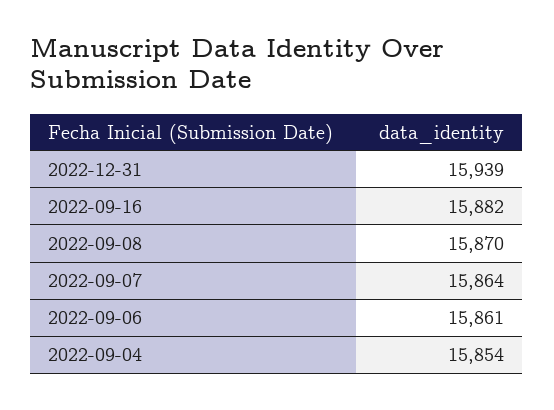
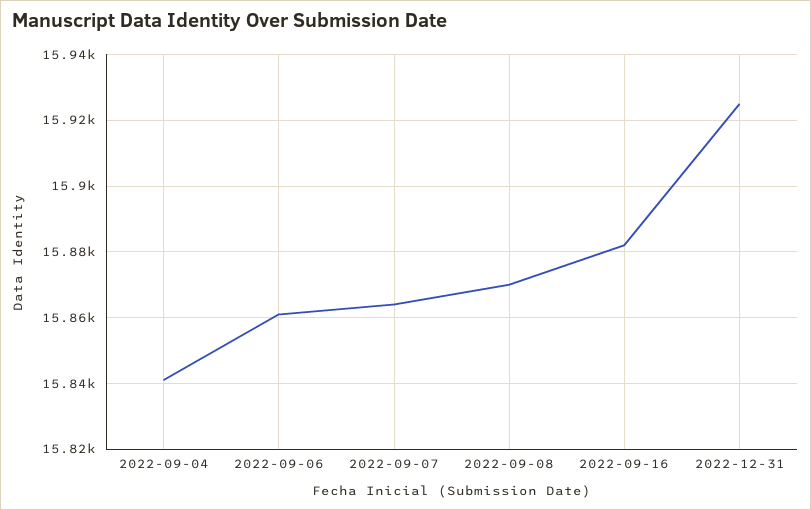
2022-12-31: 15939 -> 15925
2022-09-04: 15854 -> 15840

